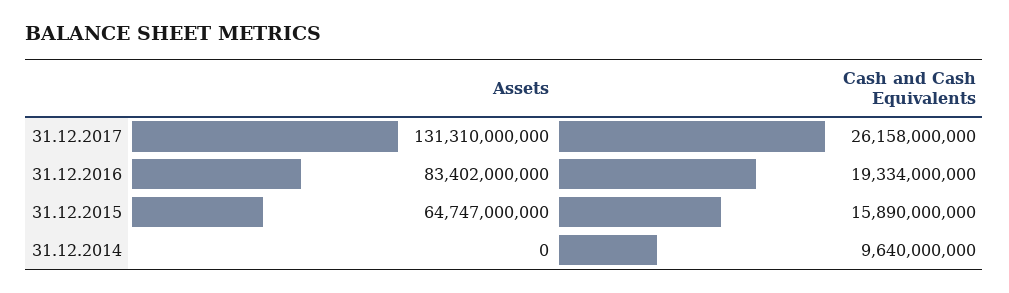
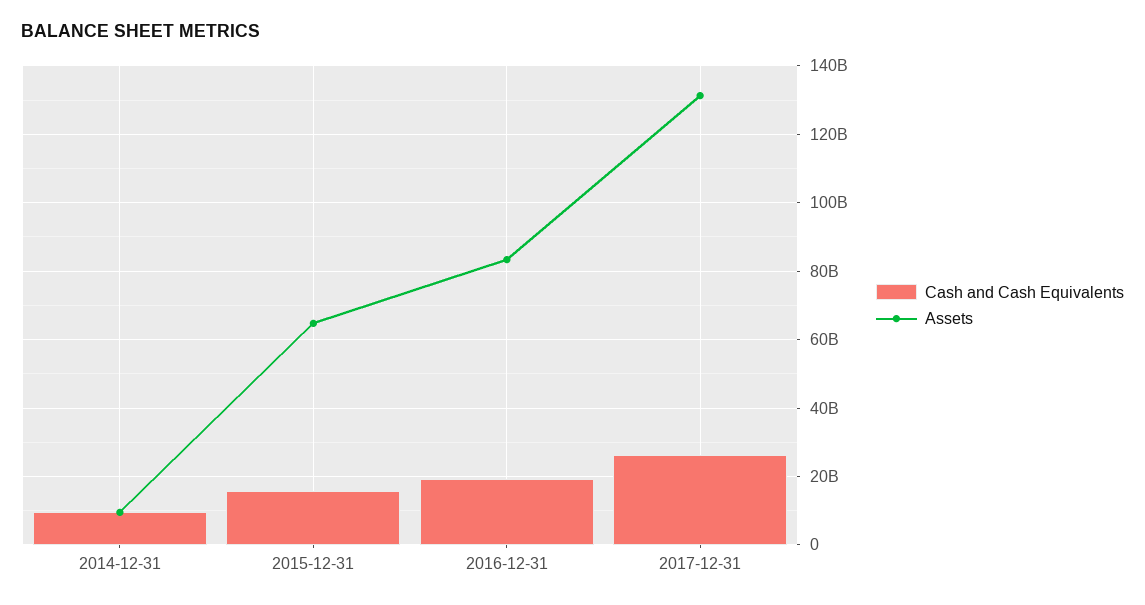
Assets, 31.12.2014: 0 -> 10000000000

